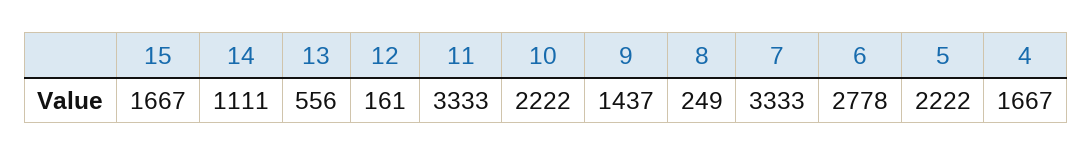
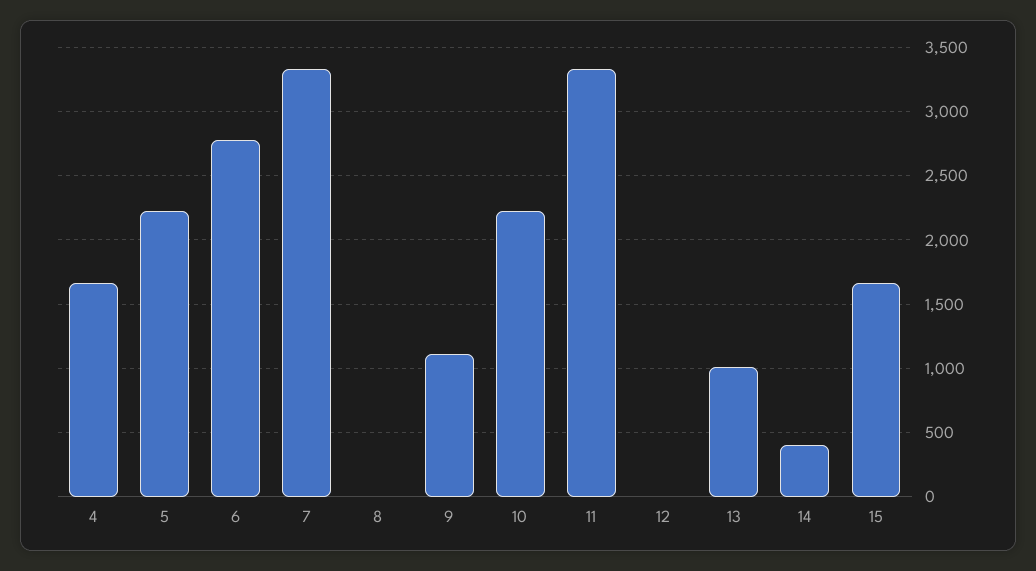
14: 1111 -> 400
13: 556 -> 1000
12: 161 -> 0
9: 1437 -> 1100
8: 249 -> 0

